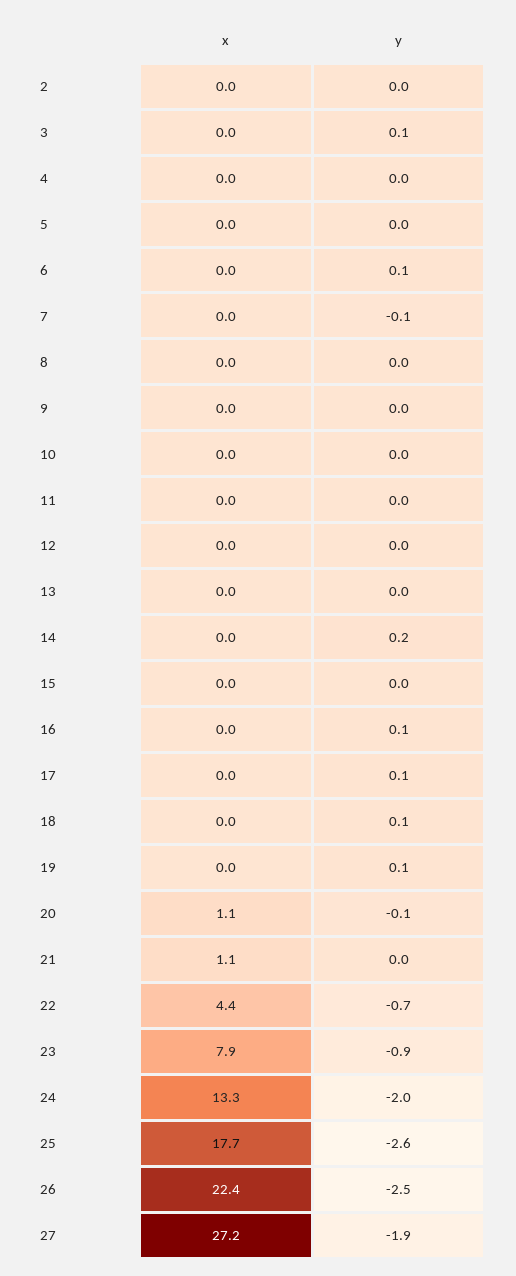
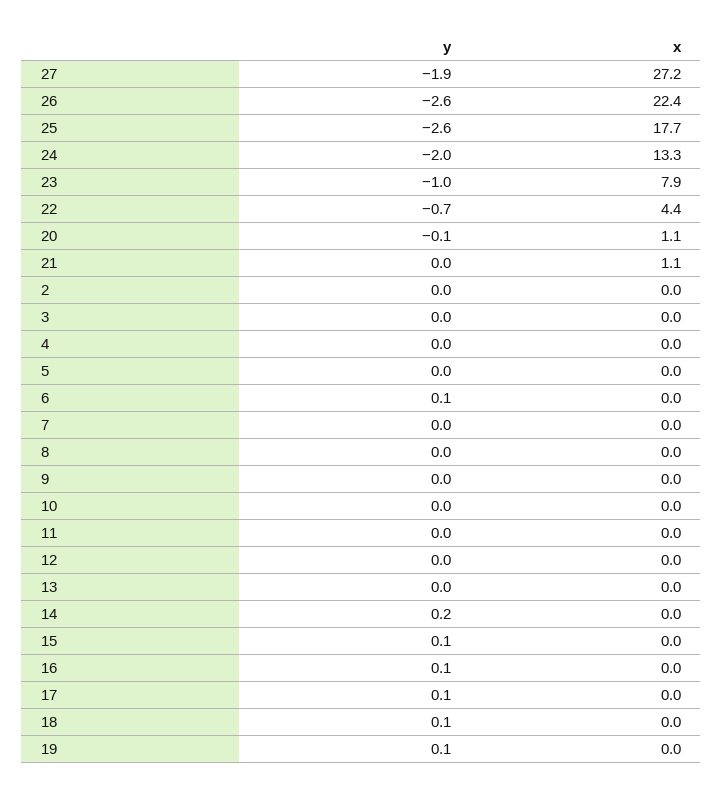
y, 3: 0.1 -> 0
y, 7: -0.1 -> 0
y, 15: 0 -> 0.1
y, 23: -0.9 -> -1
y, 26: -2.5 -> -2.6

